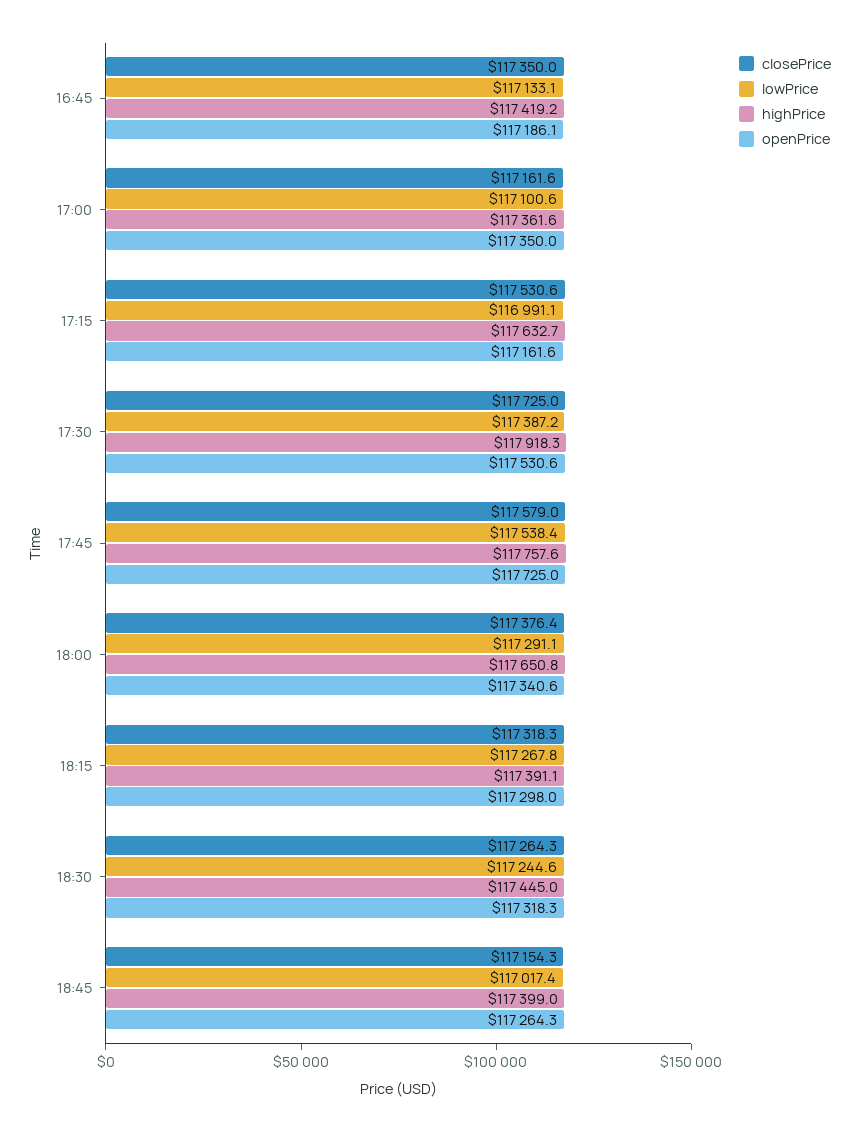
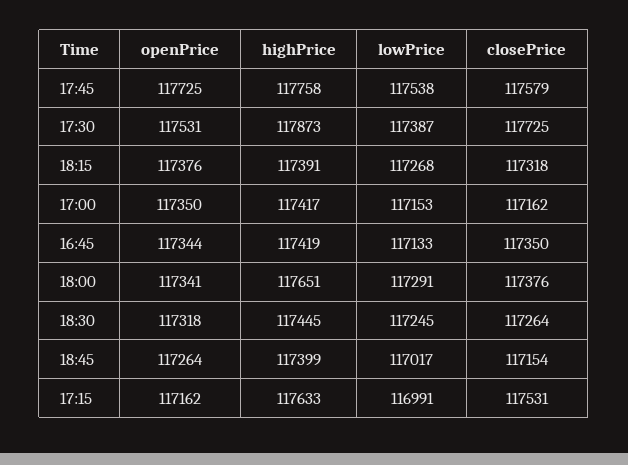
openPrice, 16:45: 117186.1 -> 117344
lowPrice, 17:00: 117100.6 -> 117153
highPrice, 17:00: 117361.6 -> 117417
highPrice, 17:30: 117918.3 -> 117873
openPrice, 18:15: 117298 -> 117376

